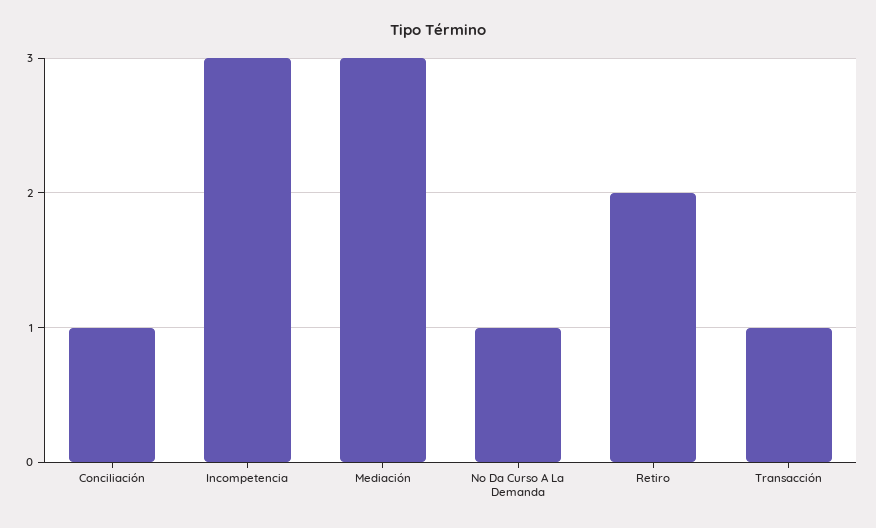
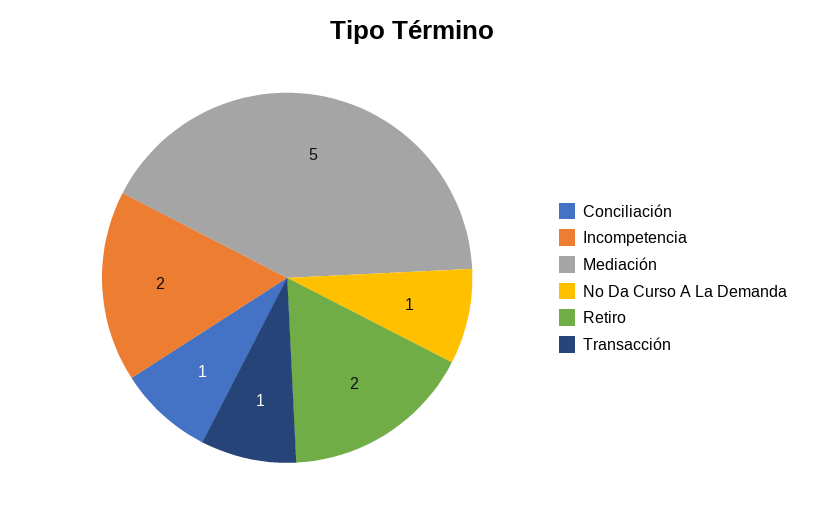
Incompetencia: 3 -> 2
Mediación: 3 -> 5

